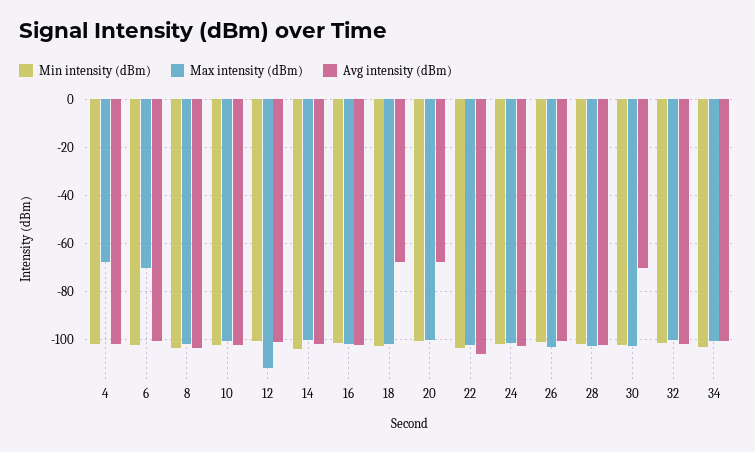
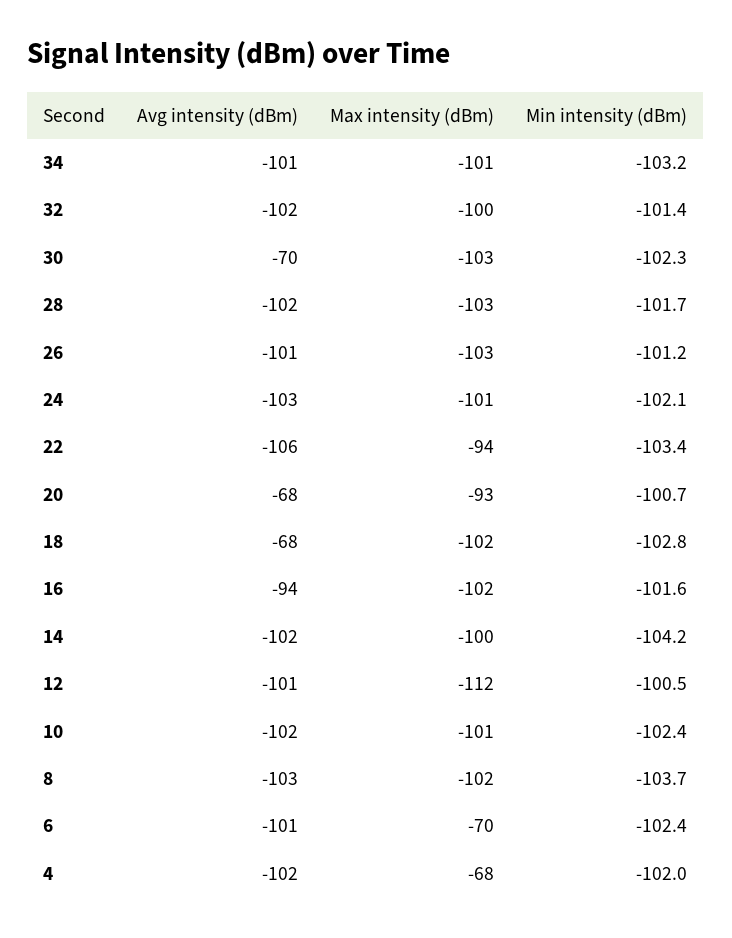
Avg intensity (dBm), 16: -102.5 -> -94
Max intensity (dBm), 20: -100 -> -93
Max intensity (dBm), 22: -102.5 -> -94

